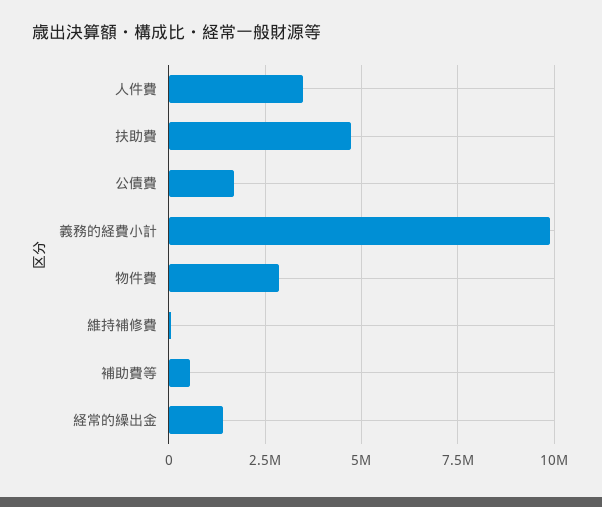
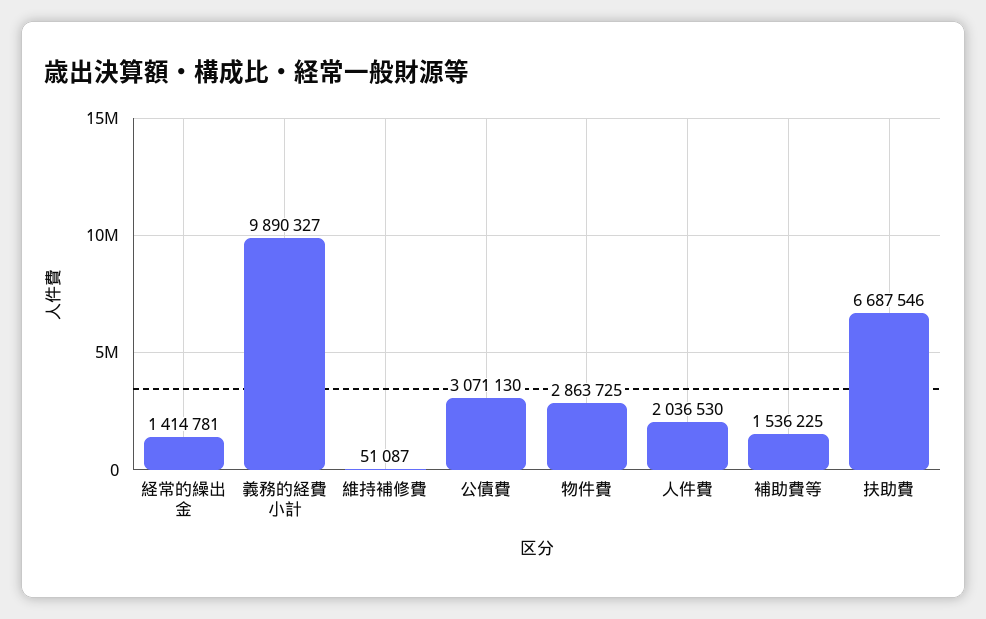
人件費: 3500000 -> 2036530
扶助費: 4750000 -> 6687546
公債費: 1750000 -> 3071130
補助費等: 500000 -> 1536225

